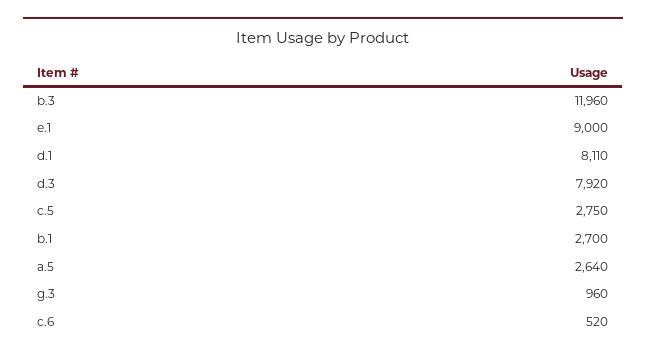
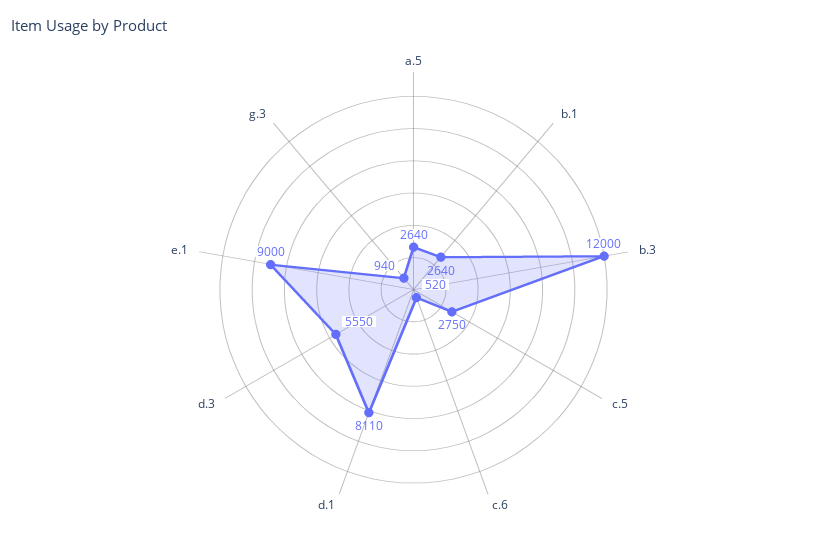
b.3: 11960 -> 12000
d.3: 7920 -> 5550
b.1: 2700 -> 2640
g.3: 960 -> 940

